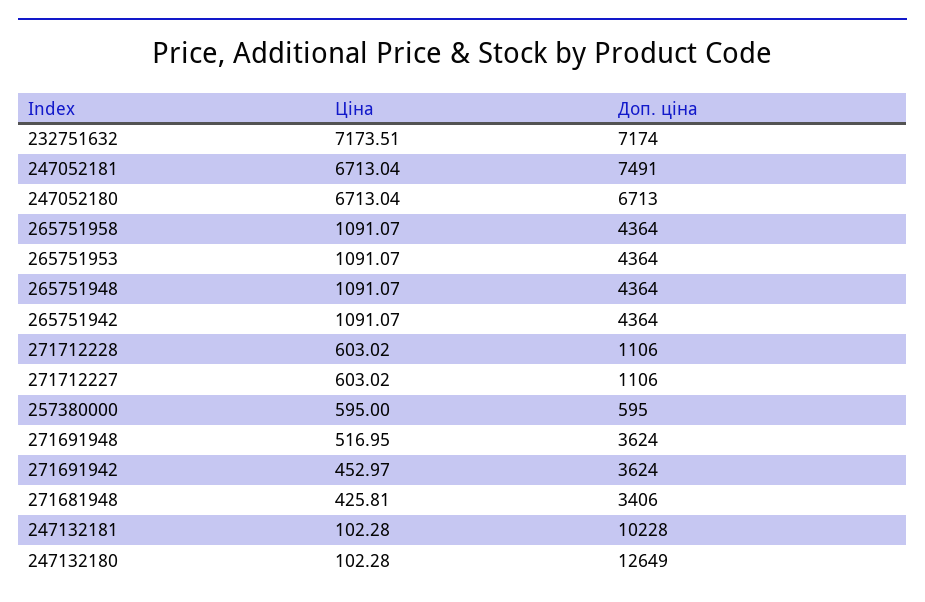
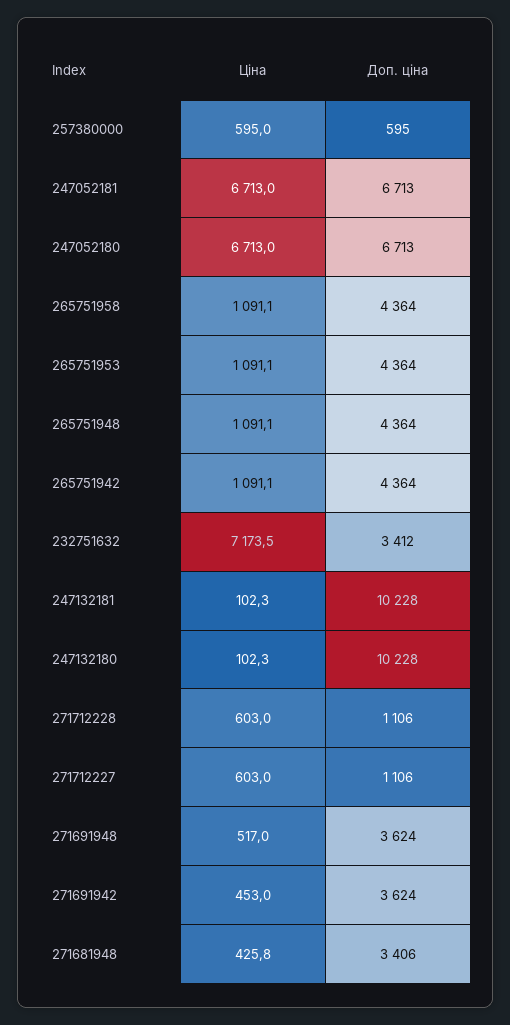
Доп. ціна, 232751632: 7174 -> 3412
Доп. ціна, 247052181: 7491 -> 6713
Доп. ціна, 247132180: 12649 -> 10228

